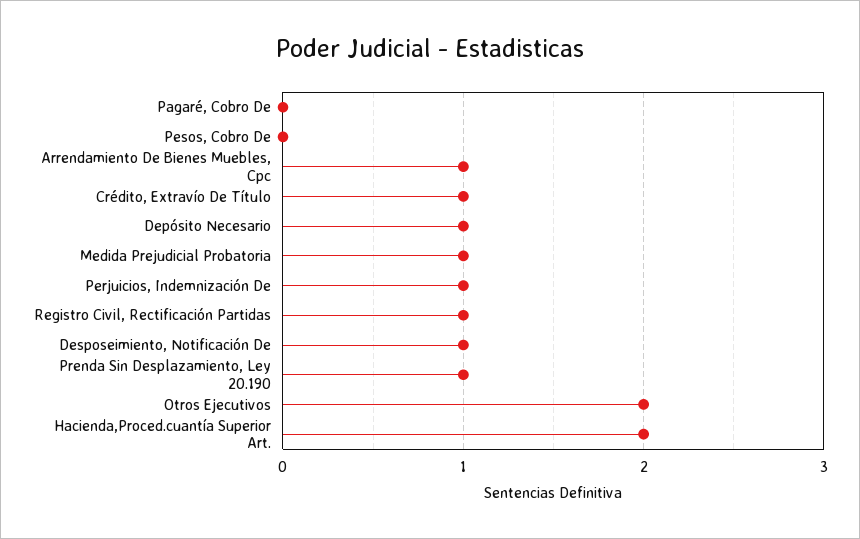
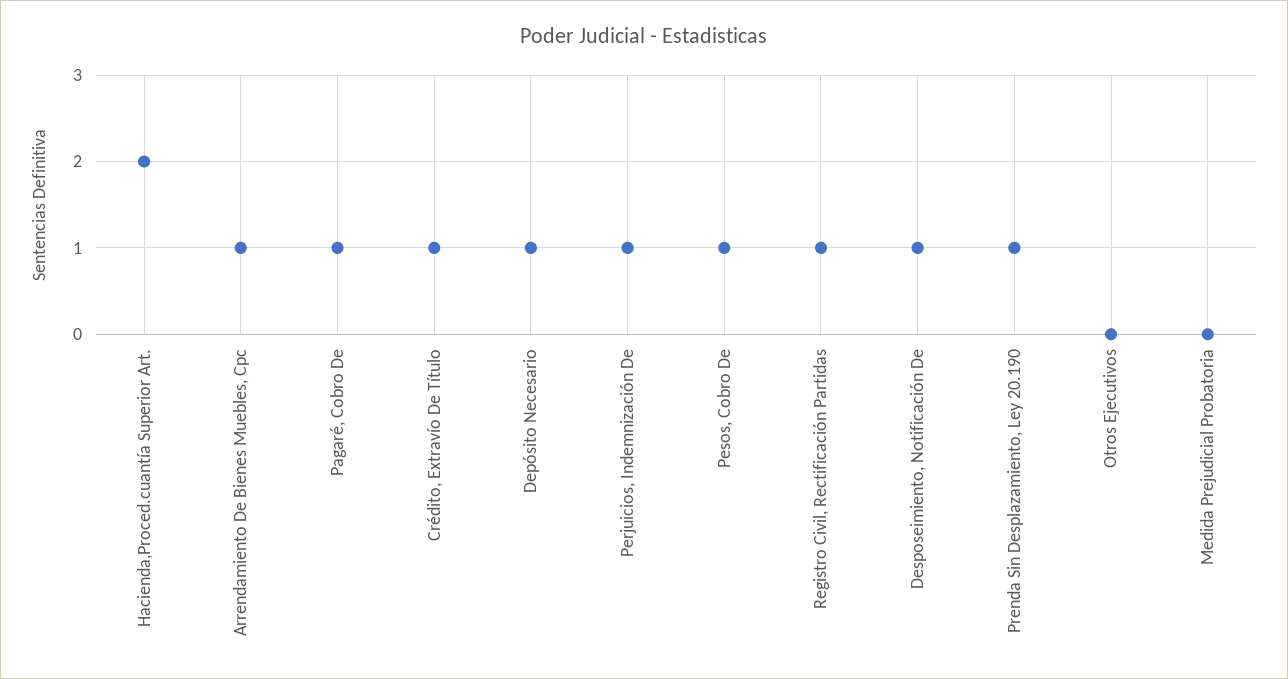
Pagaré, Cobro De: 0 -> 1
Pesos, Cobro De: 0 -> 1
Medida Prejudicial Probatoria: 1 -> 0
Otros Ejecutivos: 2 -> 0

